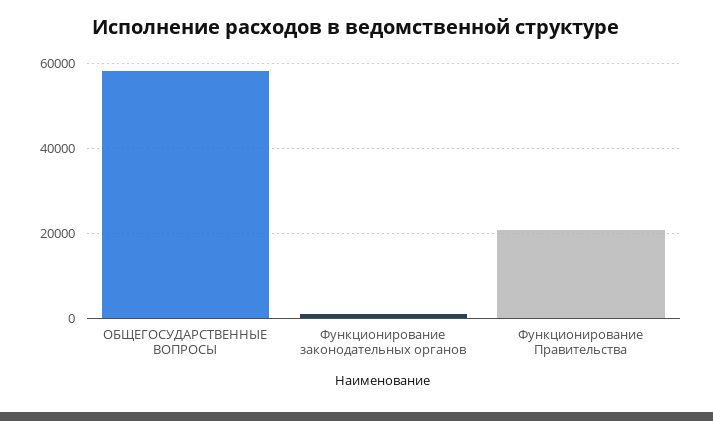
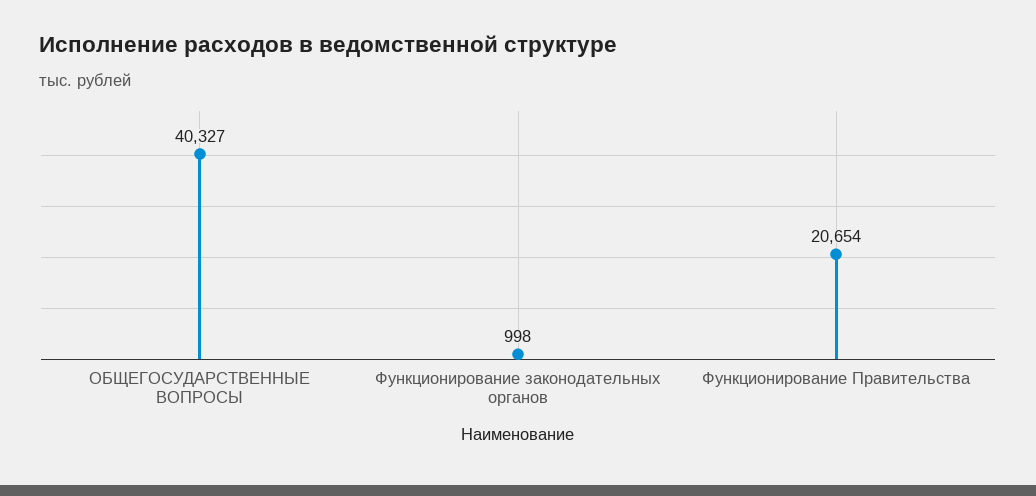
ОБЩЕГОСУДАРСТВЕННЫЕ ВОПРОСЫ: 58000 -> 40327

